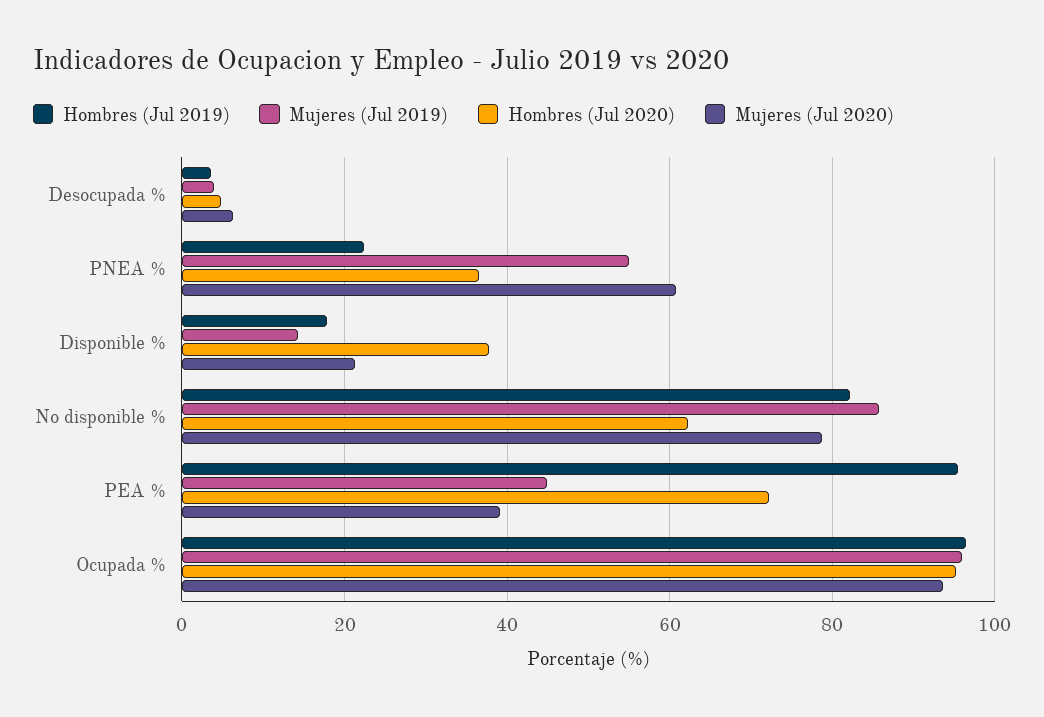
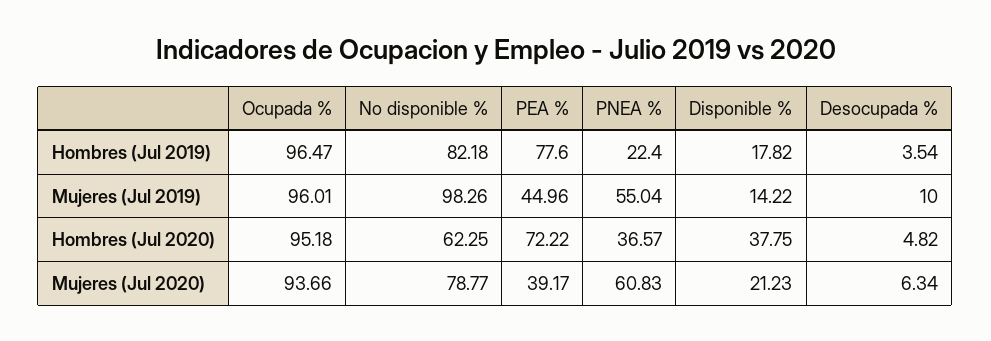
Mujeres (Jul 2019), Desocupada %: 4 -> 10
Mujeres (Jul 2019), No disponible %: 86 -> 98.26
Hombres (Jul 2019), PEA %: 96 -> 77.6

